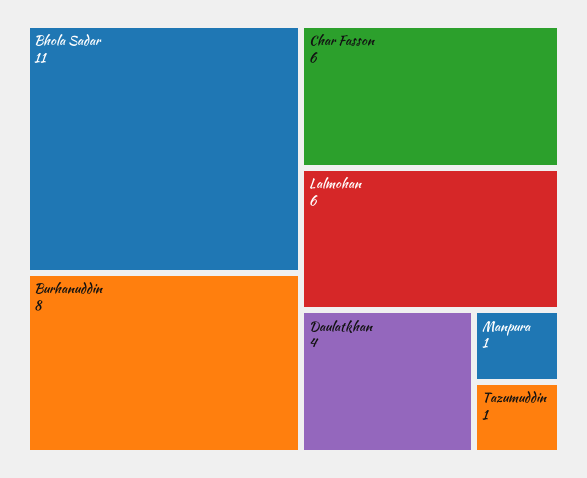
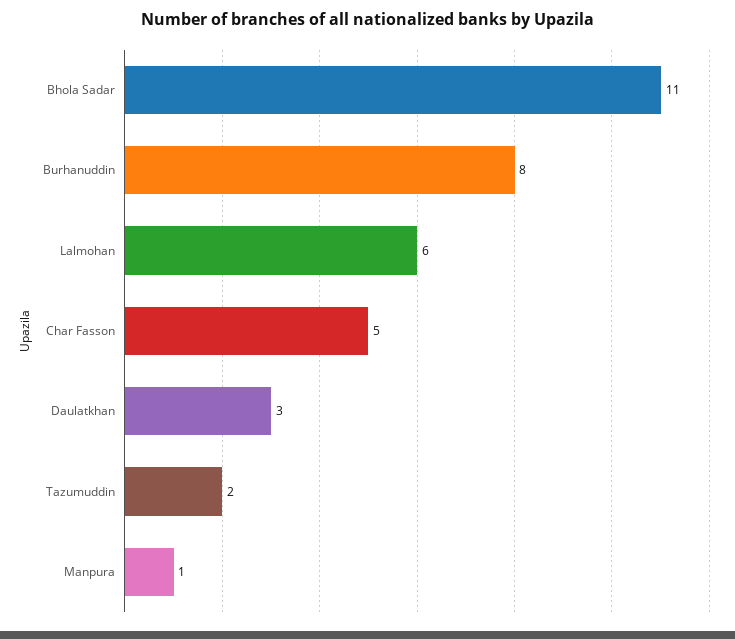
Char Fasson: 6 -> 5
Daulatkhan: 4 -> 3
Tazumuddin: 1 -> 2

